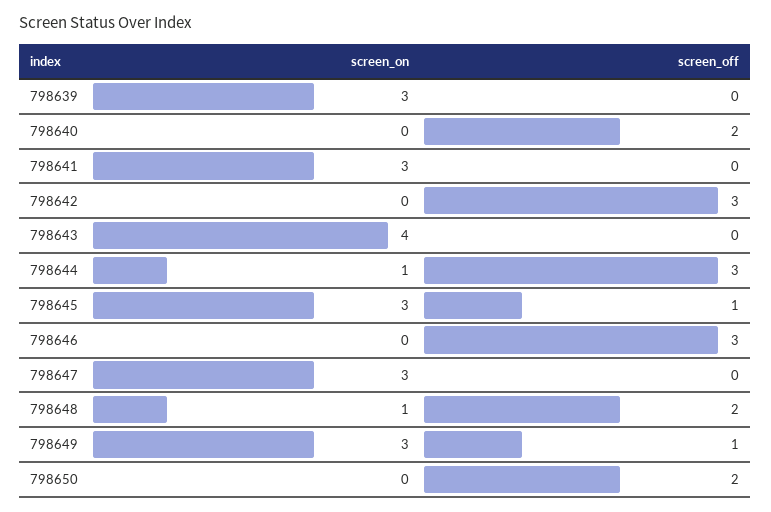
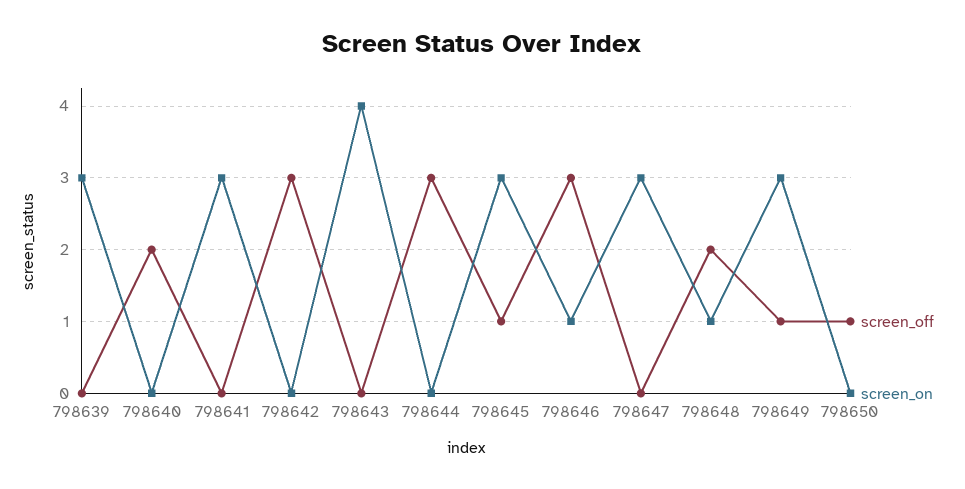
screen_on, 798644: 1 -> 0
screen_on, 798646: 0 -> 1
screen_off, 798650: 2 -> 1

